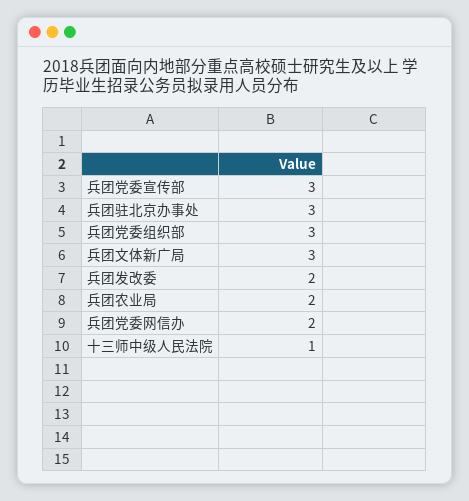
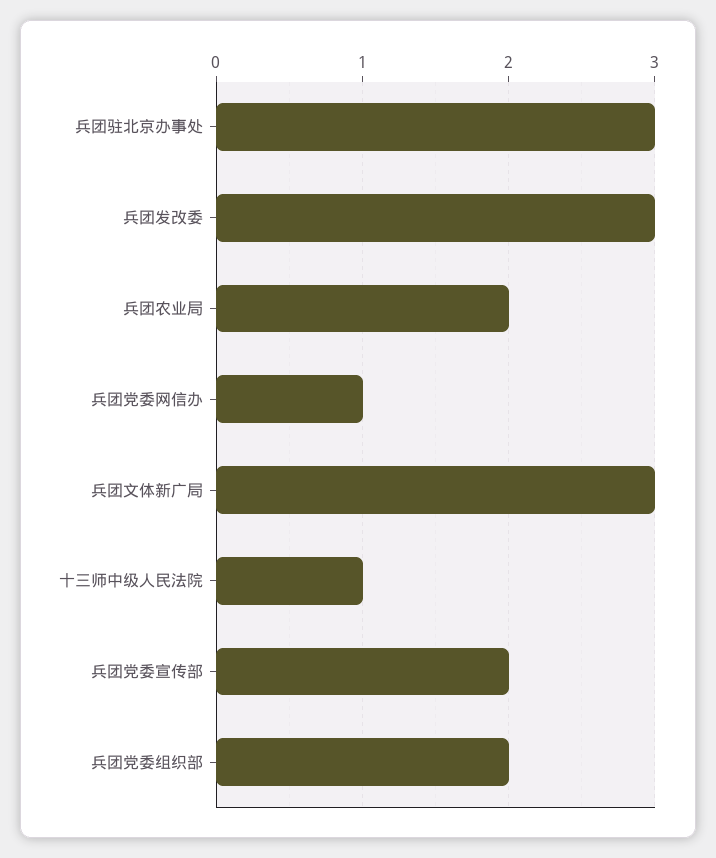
兵团党委宣传部: 3 -> 2
兵团党委组织部: 3 -> 2
兵团发改委: 2 -> 3
兵团党委网信办: 2 -> 1

